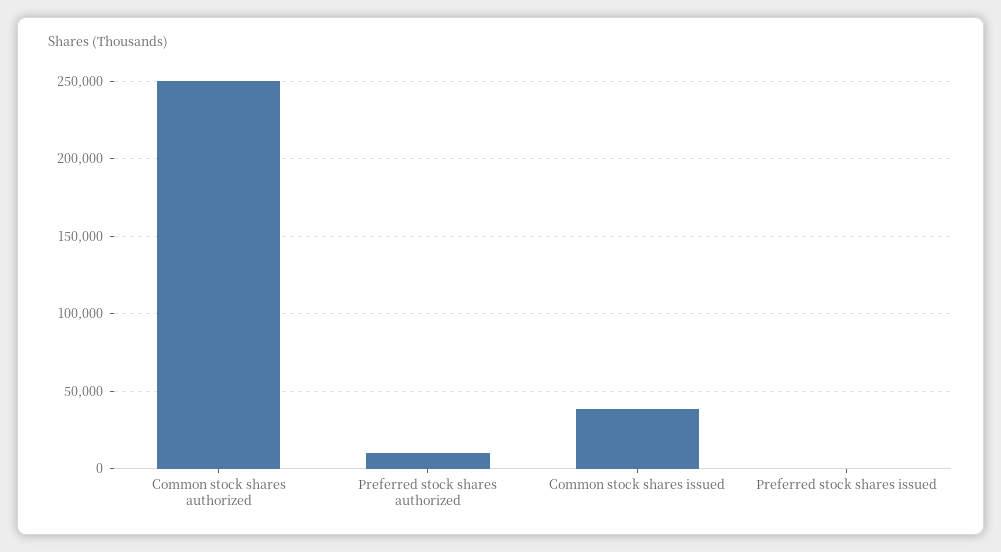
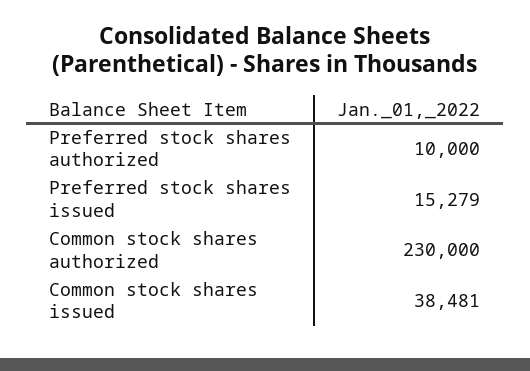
Common stock shares authorized: 250000 -> 230000
Preferred stock shares issued: 0 -> 15279

